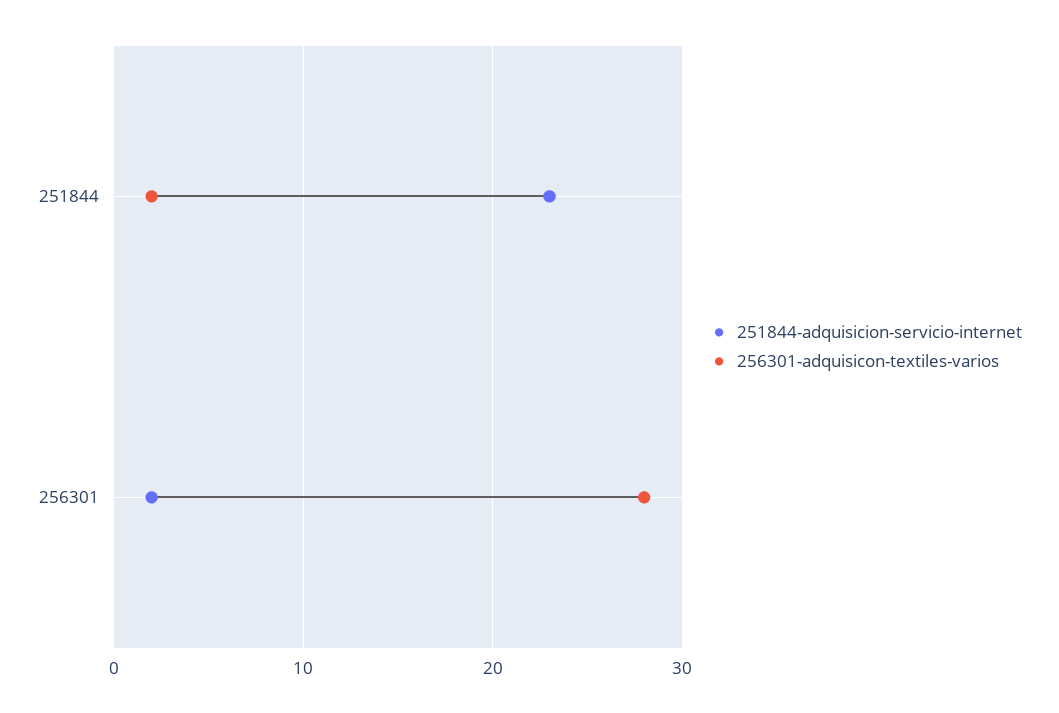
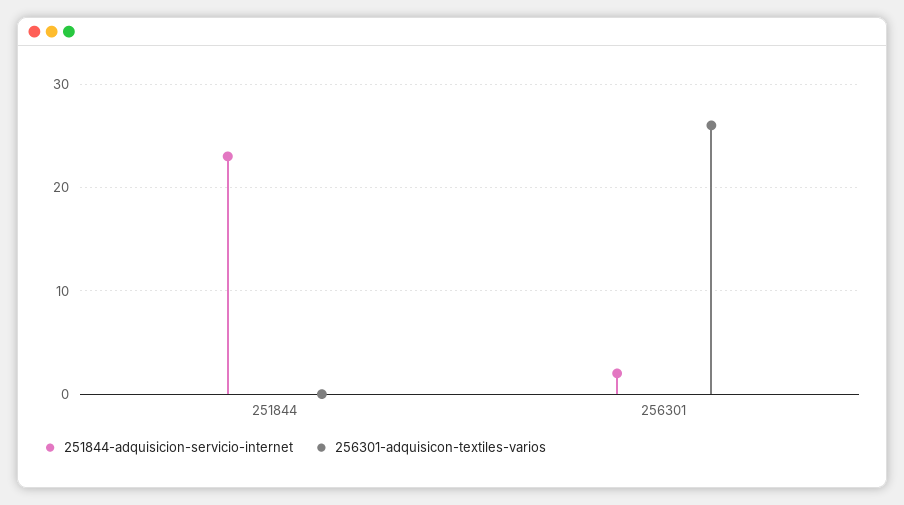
256301-adquisicon-textiles-varios, 251844: 2 -> 0
256301-adquisicon-textiles-varios, 256301: 28 -> 26

